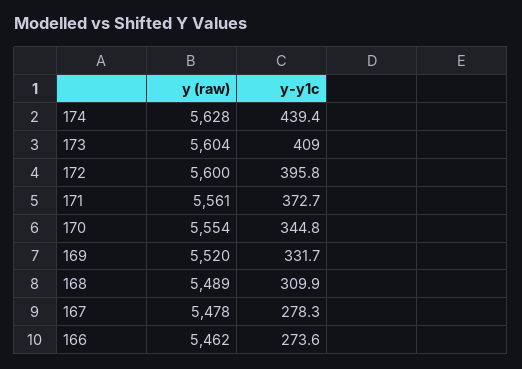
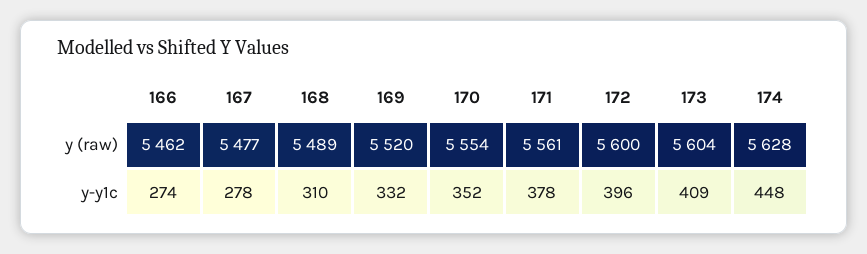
y-y1c, 174: 439.4 -> 448
y-y1c, 171: 372.7 -> 378
y-y1c, 170: 344.8 -> 352
y (raw), 167: 5478 -> 5477

